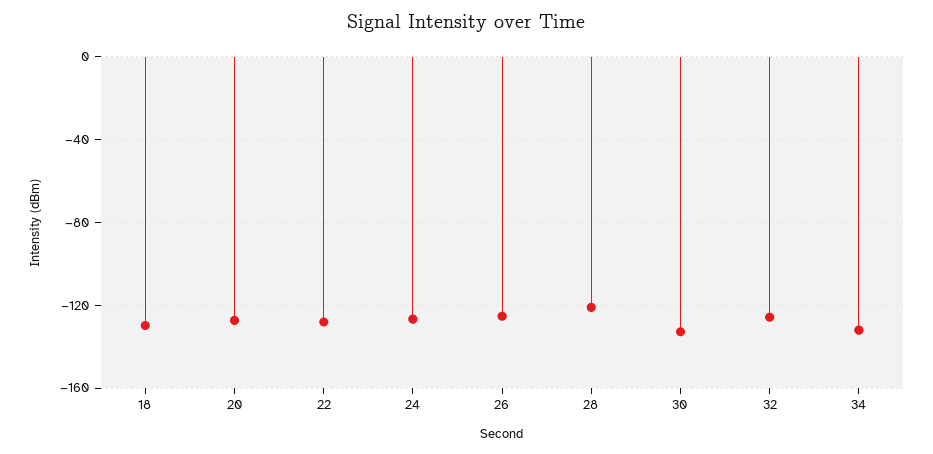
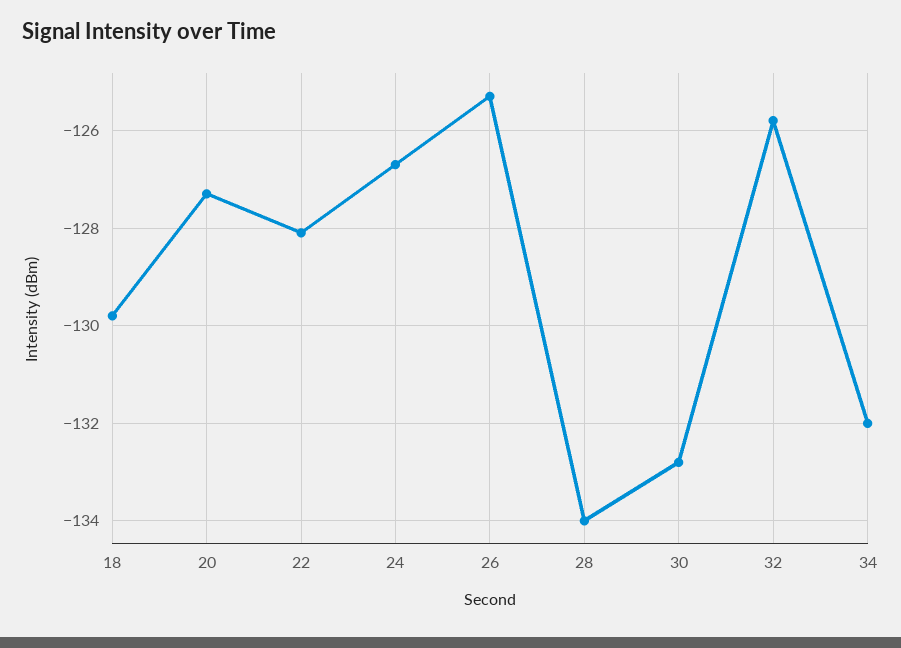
28: -120 -> -134

